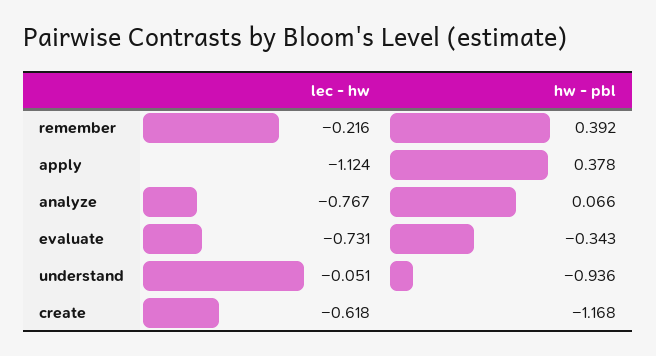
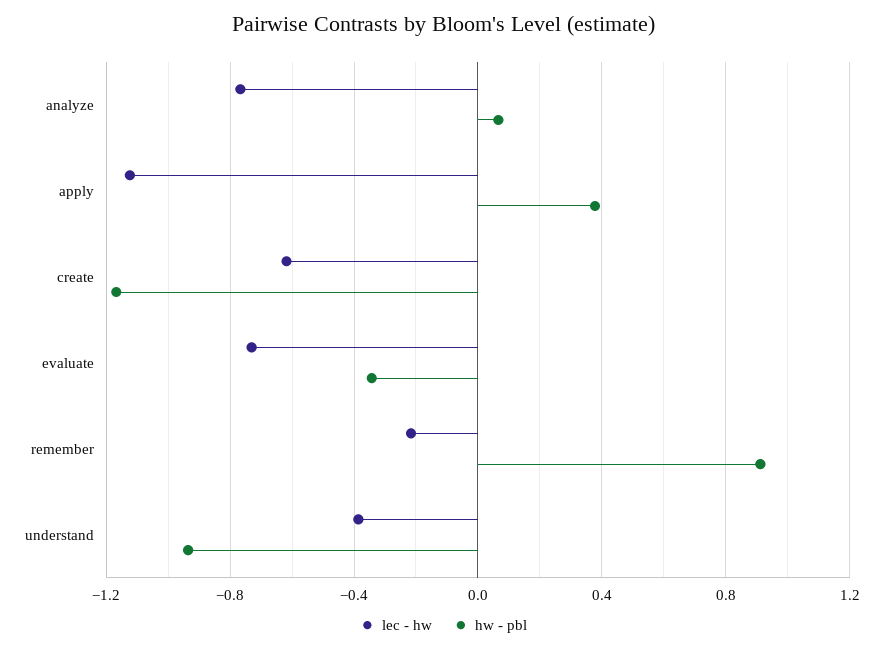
hw - pbl, remember: 0.392 -> 0.9
lec - hw, understand: -0.051 -> -0.4

